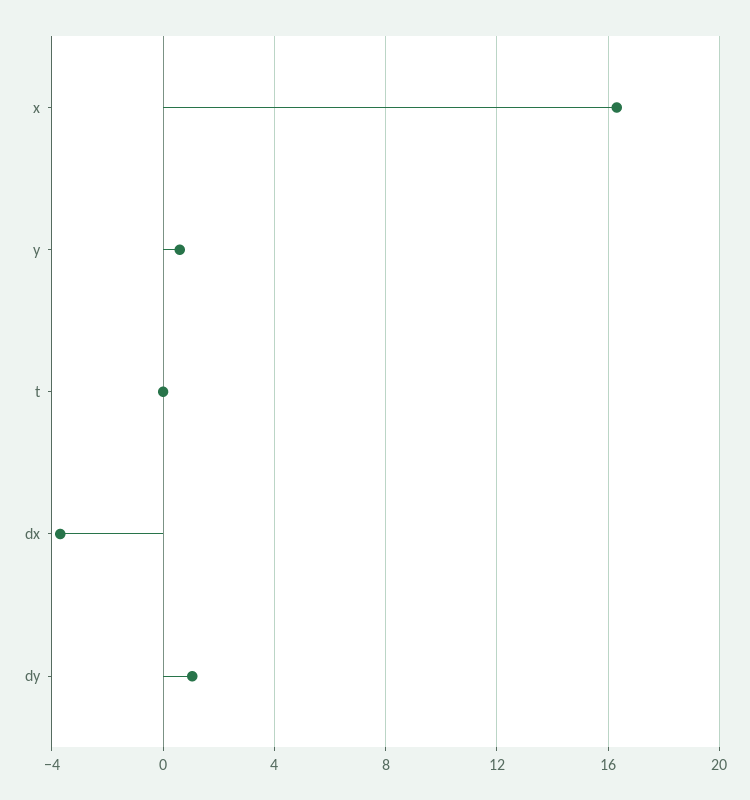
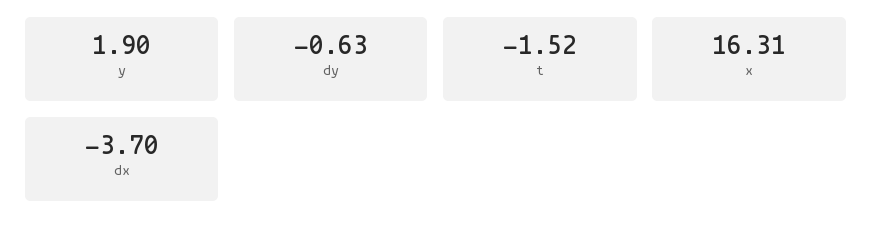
y: 0.5 -> 1.9
t: 0 -> -1.52
dy: 1 -> -0.63

